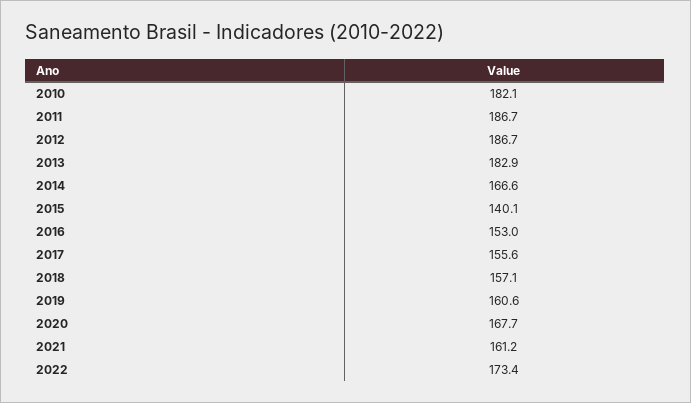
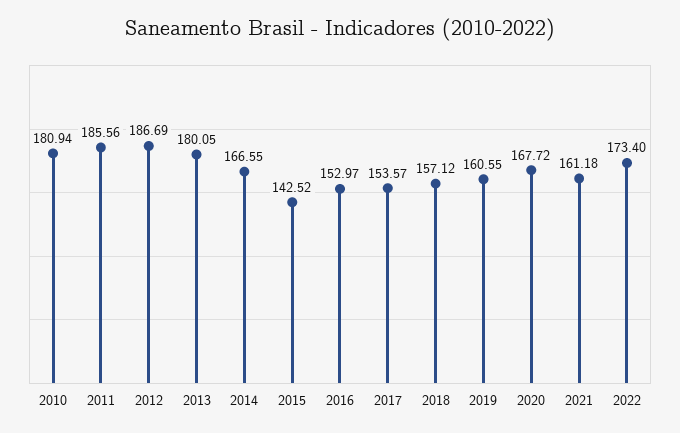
2010: 182.1 -> 180.94
2011: 186.7 -> 185.56
2013: 182.9 -> 180.05
2015: 140.1 -> 142.52
2017: 155.6 -> 153.57

